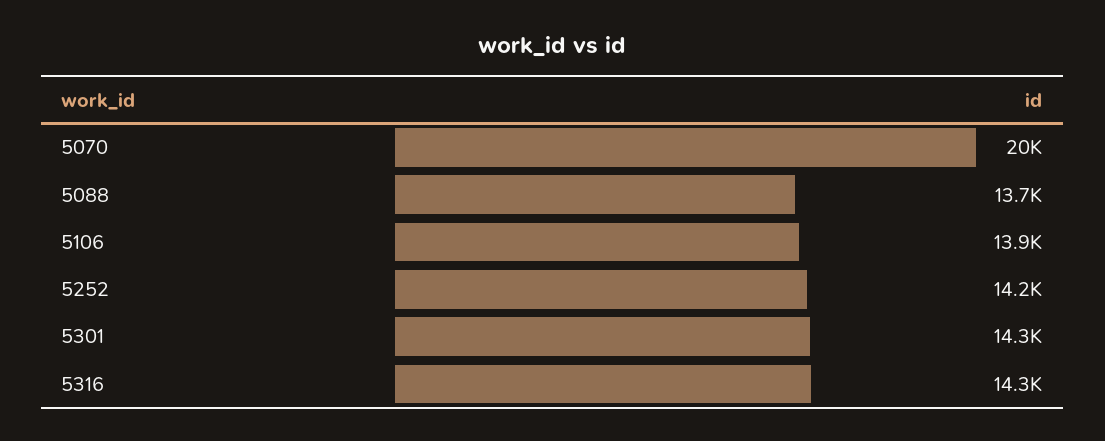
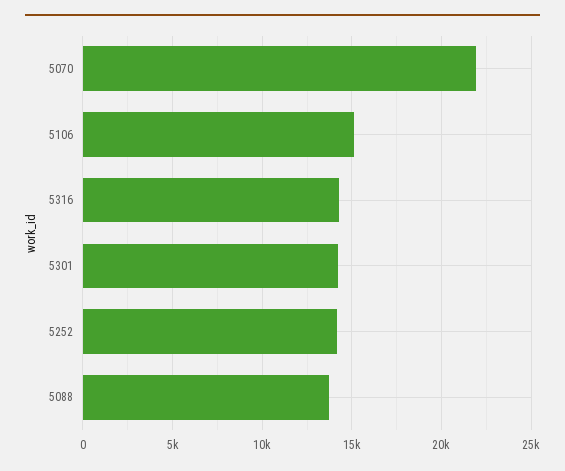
5070: 20000 -> 22000
5106: 13900 -> 15000

